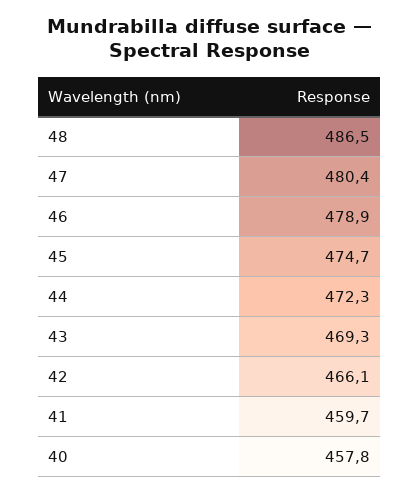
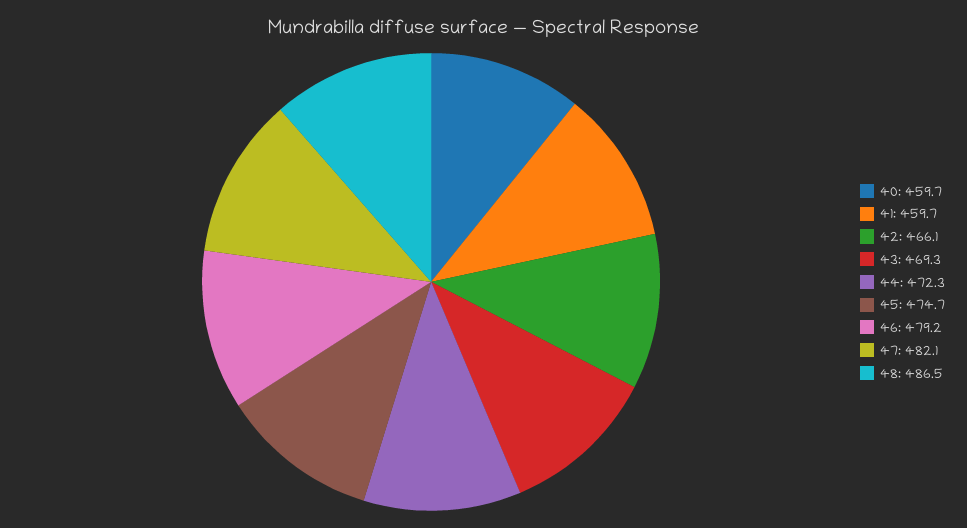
47: 480.4 -> 482.1
46: 478.9 -> 479.2
40: 457.8 -> 459.7

